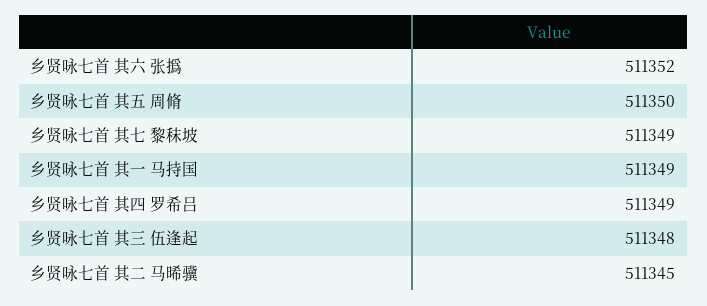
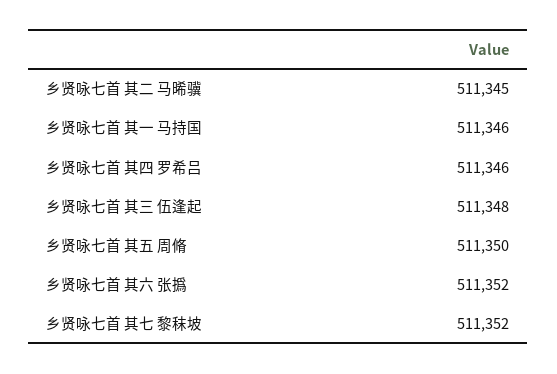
乡贤咏七首 其七 黎秣坡: 511349 -> 511352
乡贤咏七首 其一 马持国: 511349 -> 511346
乡贤咏七首 其四 罗希吕: 511349 -> 511346

